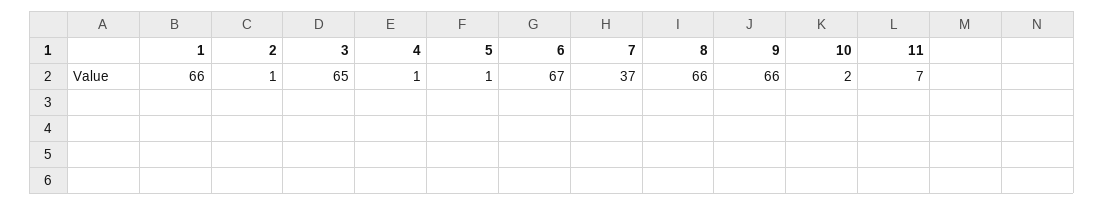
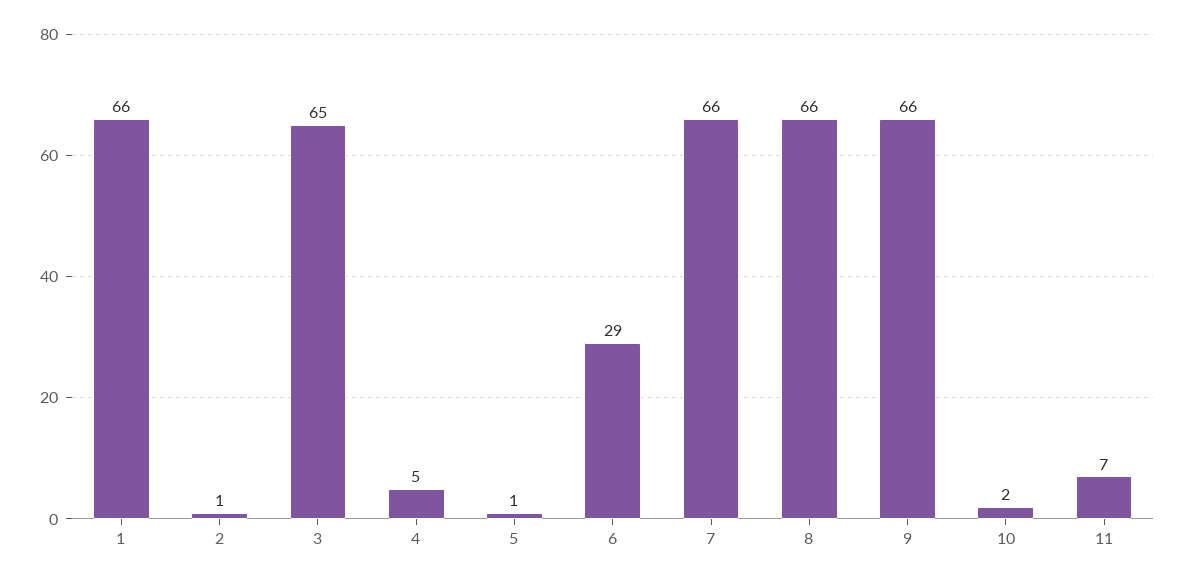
4: 1 -> 5
6: 67 -> 29
7: 37 -> 66

